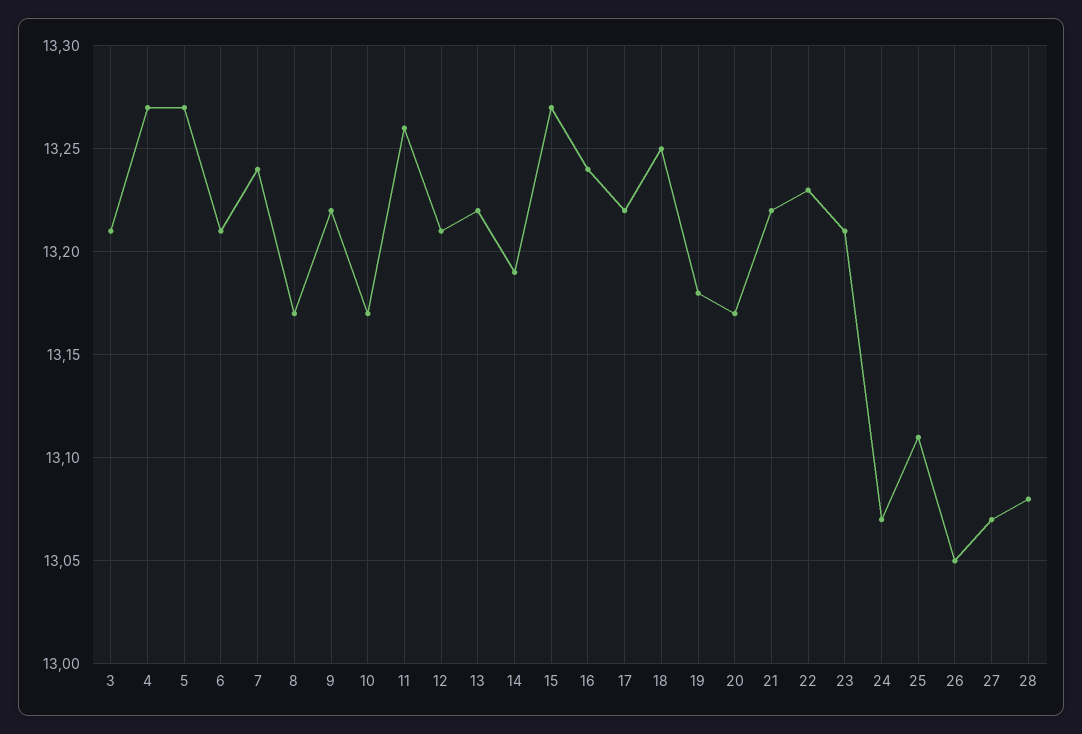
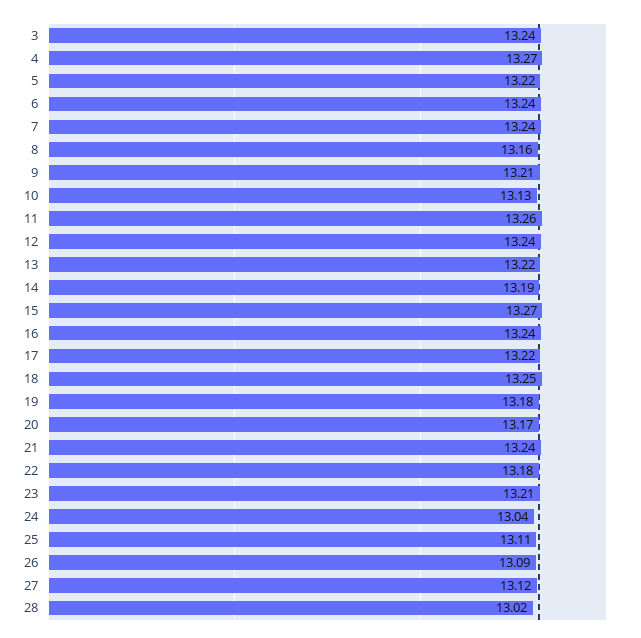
3: 13.21 -> 13.24
5: 13.27 -> 13.22
6: 13.21 -> 13.24
8: 13.17 -> 13.16
9: 13.22 -> 13.21
10: 13.17 -> 13.13
12: 13.21 -> 13.24
21: 13.22 -> 13.24
22: 13.23 -> 13.18
24: 13.07 -> 13.04
26: 13.05 -> 13.09
27: 13.07 -> 13.12
28: 13.08 -> 13.02

